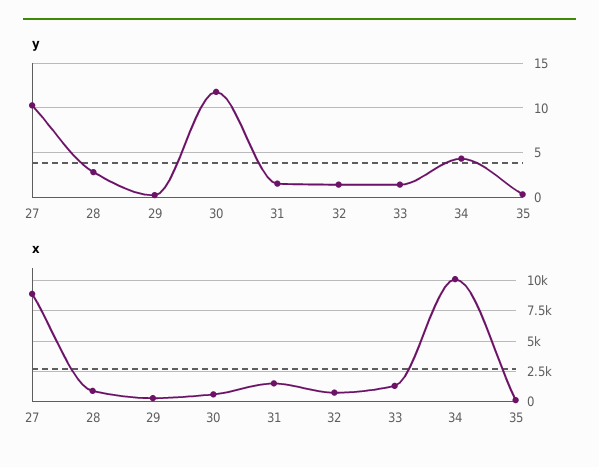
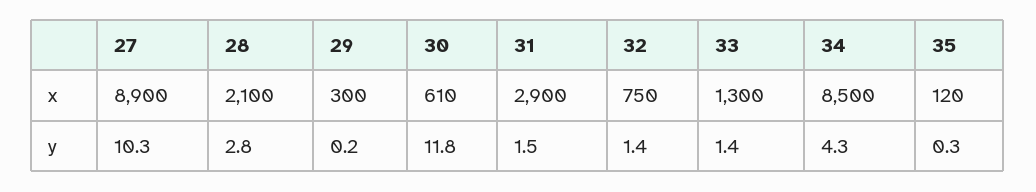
x, 28: 1000 -> 2100
x, 31: 1500 -> 2900
x, 34: 10000 -> 8500

